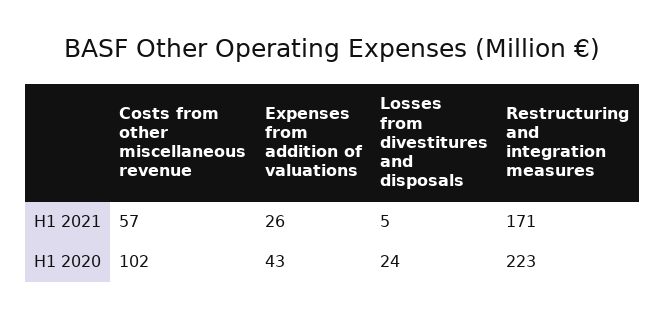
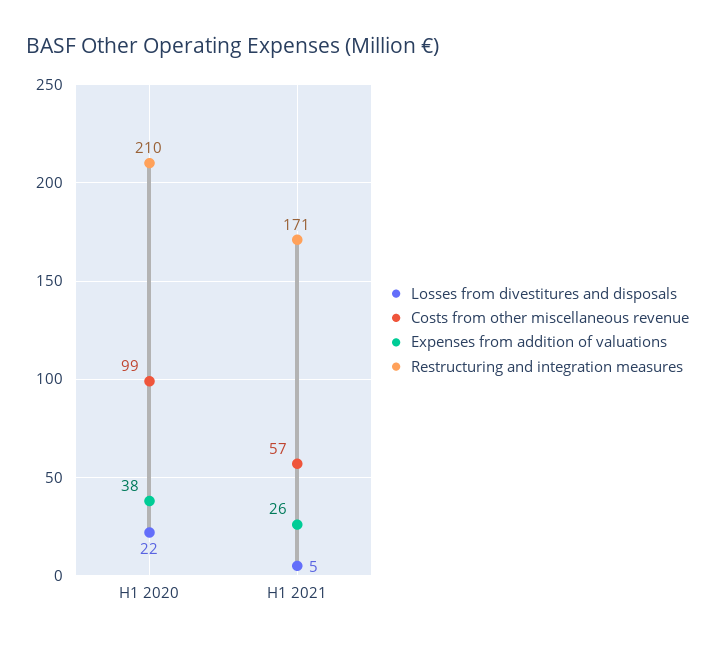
Costs from other miscellaneous revenue, H1 2020: 102 -> 99
Expenses from addition of valuations, H1 2020: 43 -> 38
Losses from divestitures and disposals, H1 2020: 24 -> 22
Restructuring and integration measures, H1 2020: 223 -> 210

